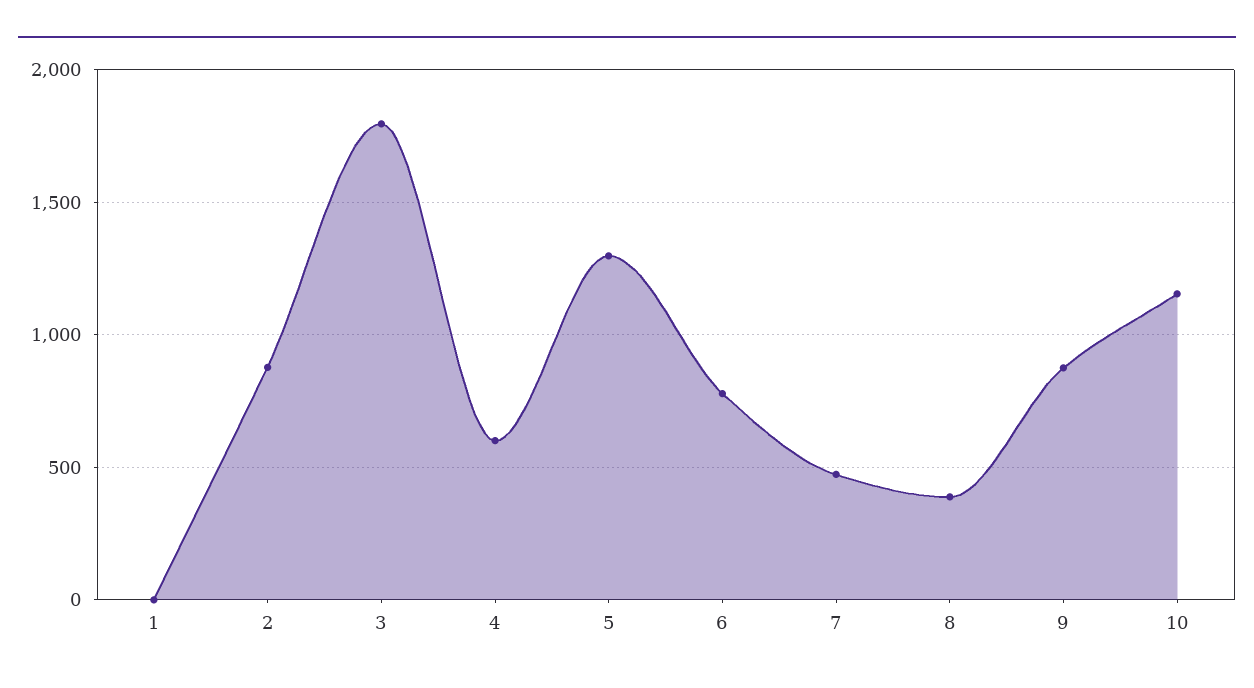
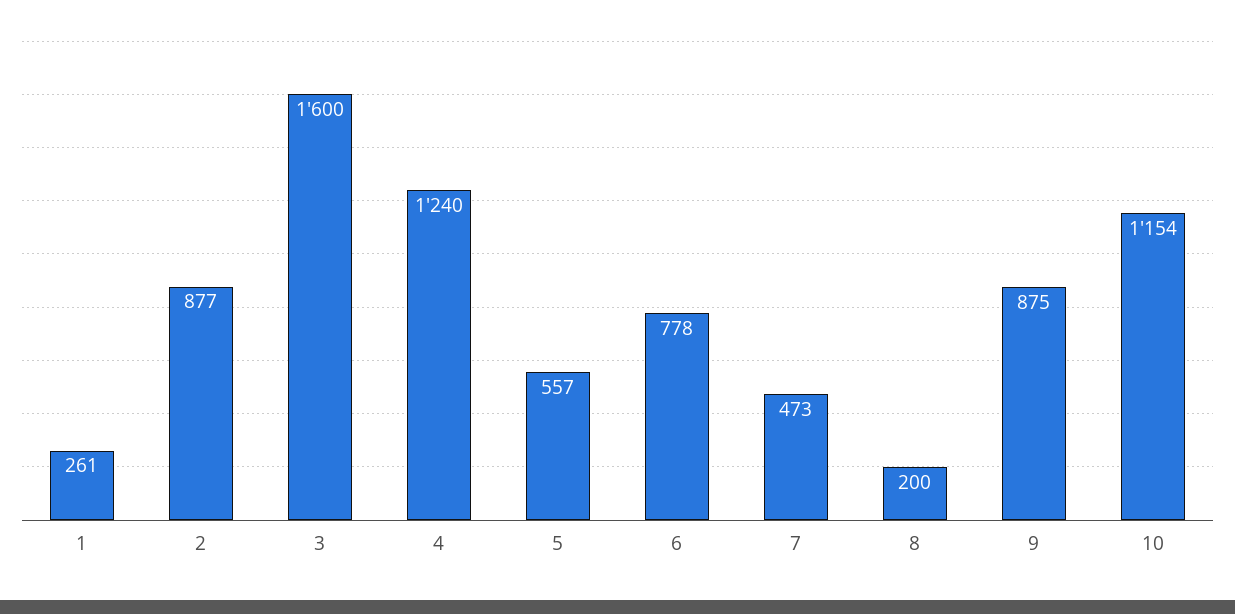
1: 0 -> 261
3: 1800 -> 1600
4: 600 -> 1240
5: 1300 -> 557
8: 400 -> 200

